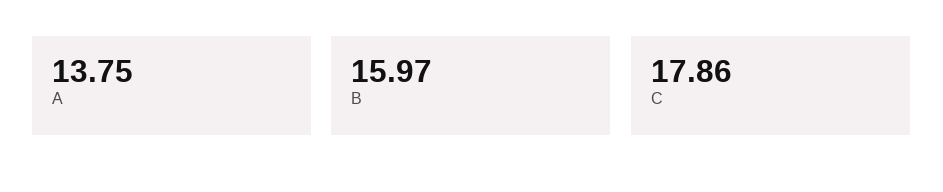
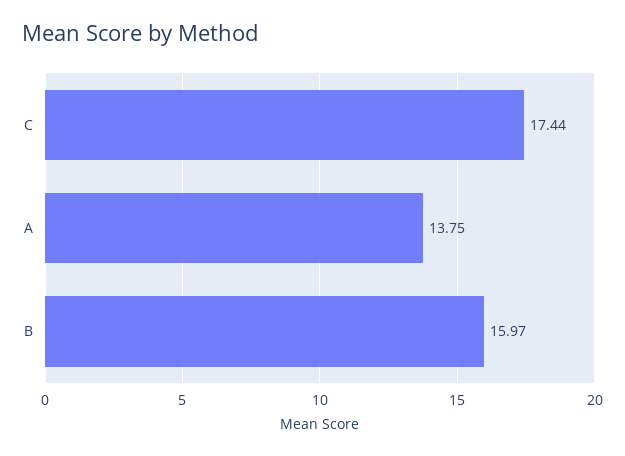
C: 17.86 -> 17.44

